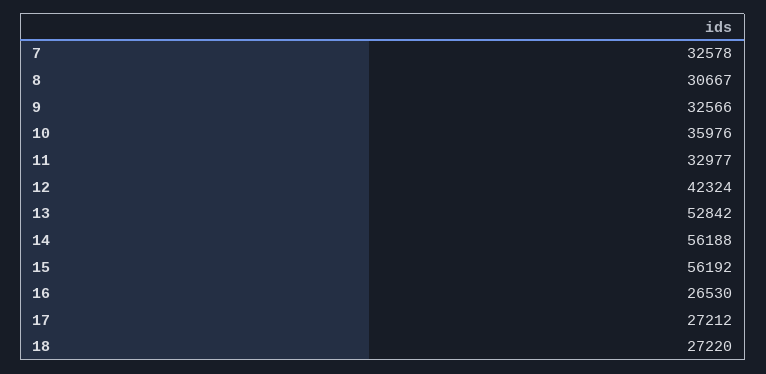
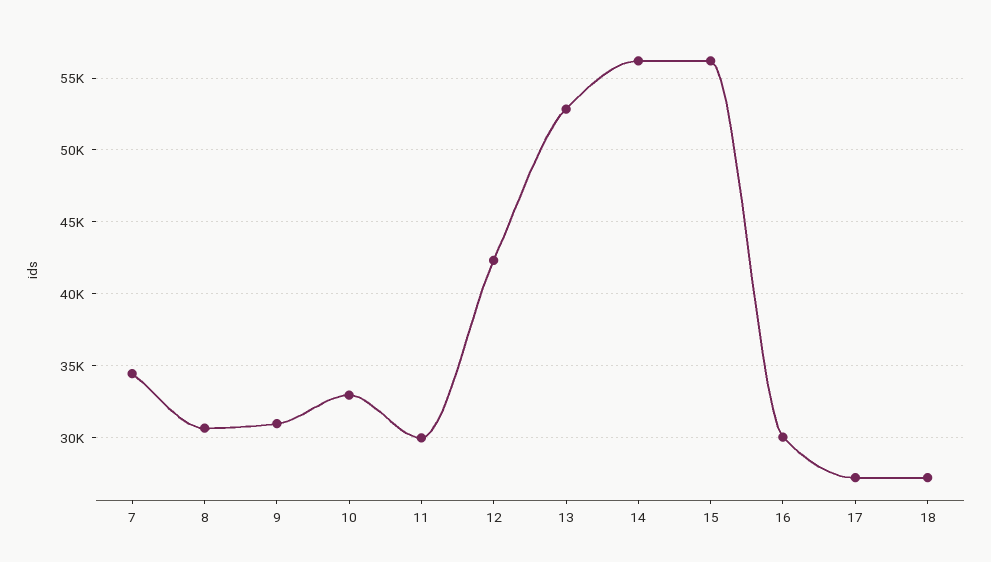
7: 32578 -> 34500
9: 32566 -> 31000
10: 35976 -> 33000
11: 32977 -> 30000
16: 26530 -> 30000

